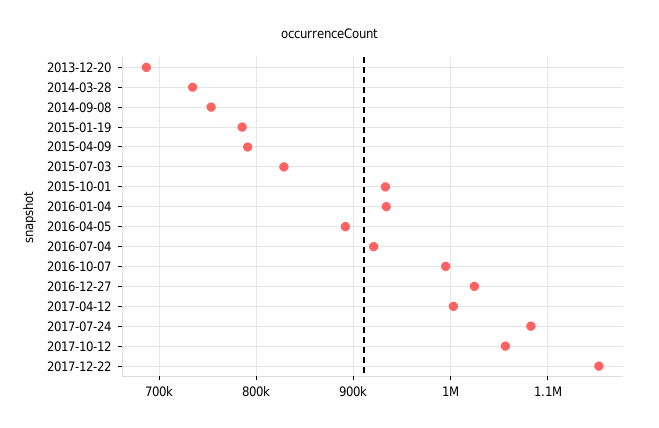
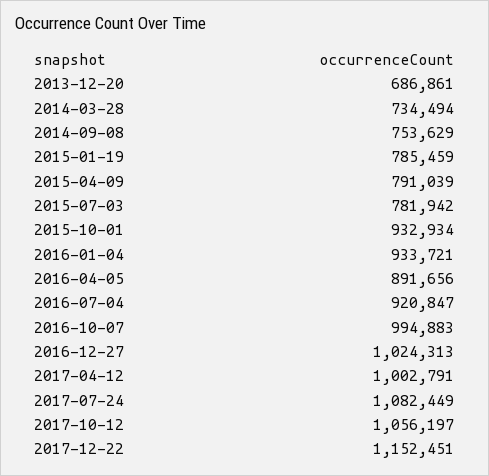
2015-07-03: 830000 -> 781942

